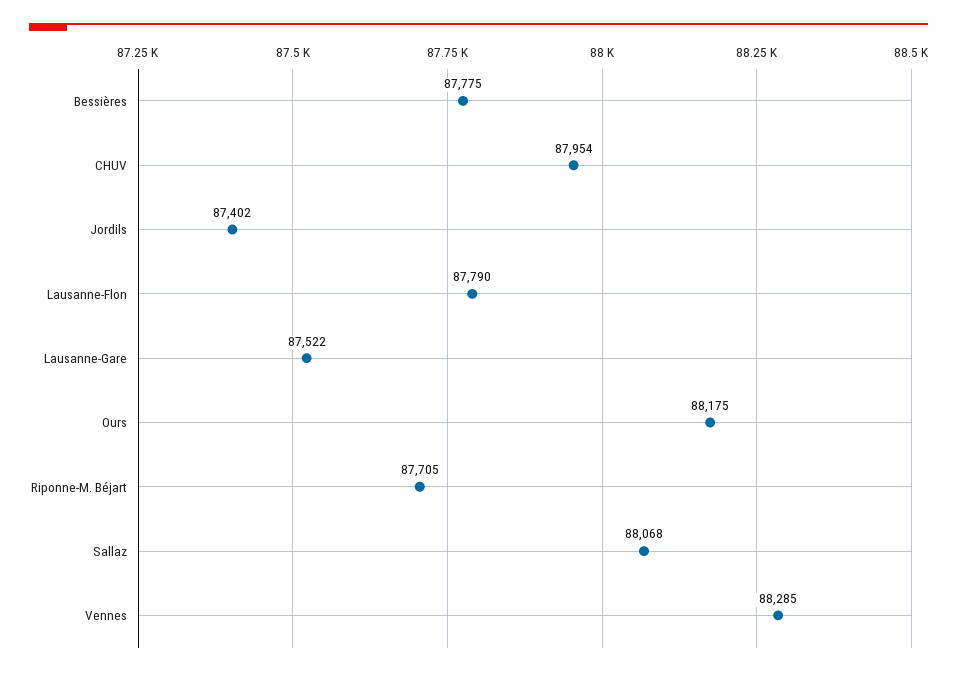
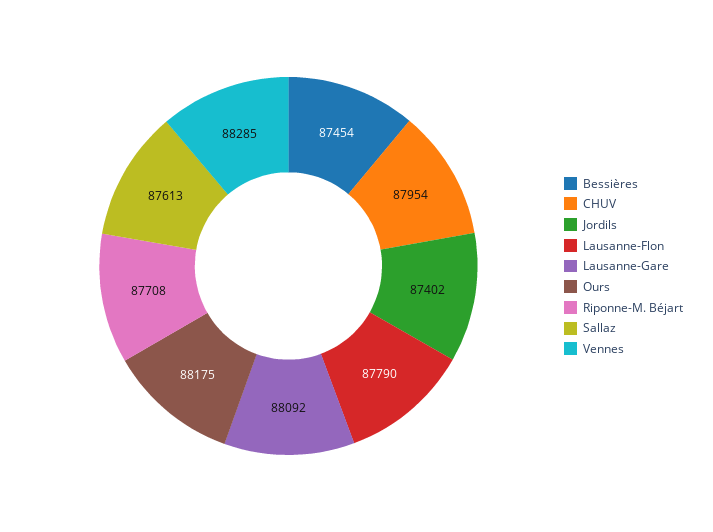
Bessières: 87775 -> 87454
Lausanne-Gare: 87522 -> 88092
Riponne-M. Béjart: 87705 -> 87708
Sallaz: 88068 -> 87613

